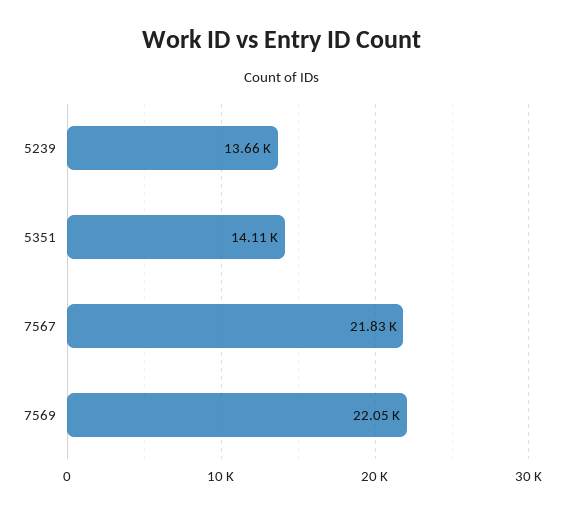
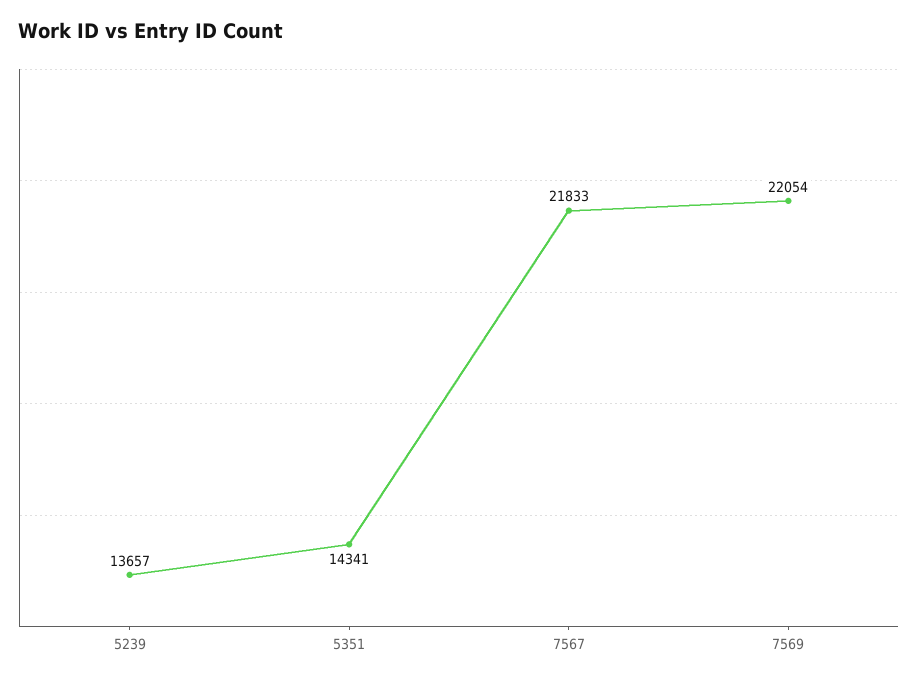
5351: 14110 -> 14341

